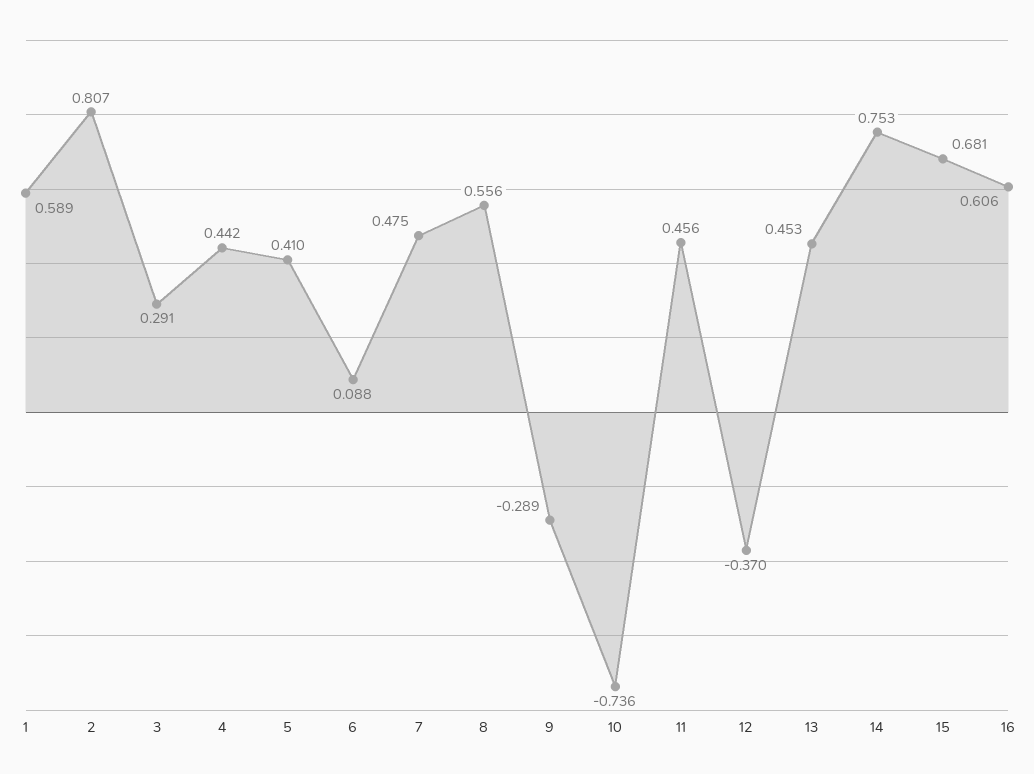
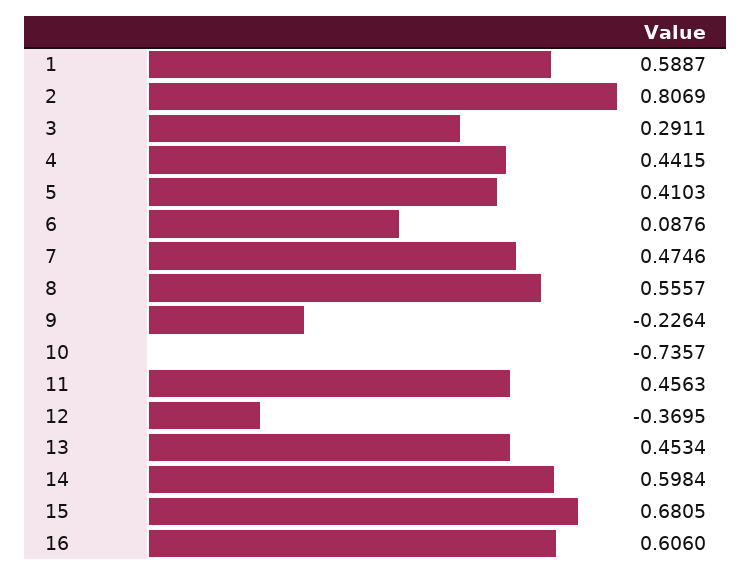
9: -0.289 -> -0.2264
14: 0.753 -> 0.5984

